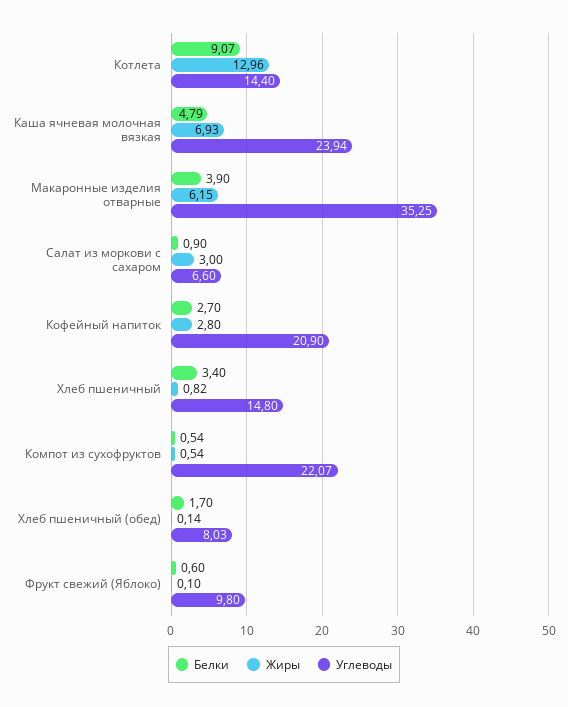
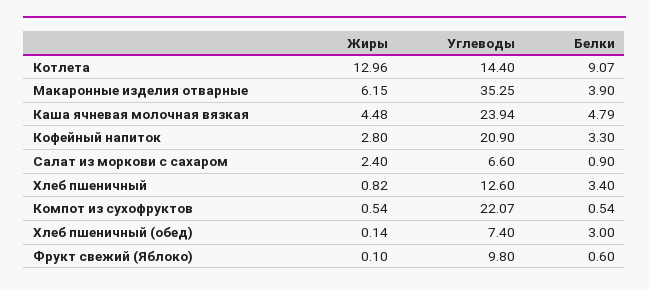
Жиры, Каша ячневая молочная вязкая: 6.93 -> 4.48
Жиры, Салат из моркови с сахаром: 3 -> 2.4
Белки, Кофейный напиток: 2.7 -> 3.3
Углеводы, Хлеб пшеничный: 14.8 -> 12.6
Белки, Хлеб пшеничный (обед): 1.7 -> 3
Углеводы, Хлеб пшеничный (обед): 8.03 -> 7.4

